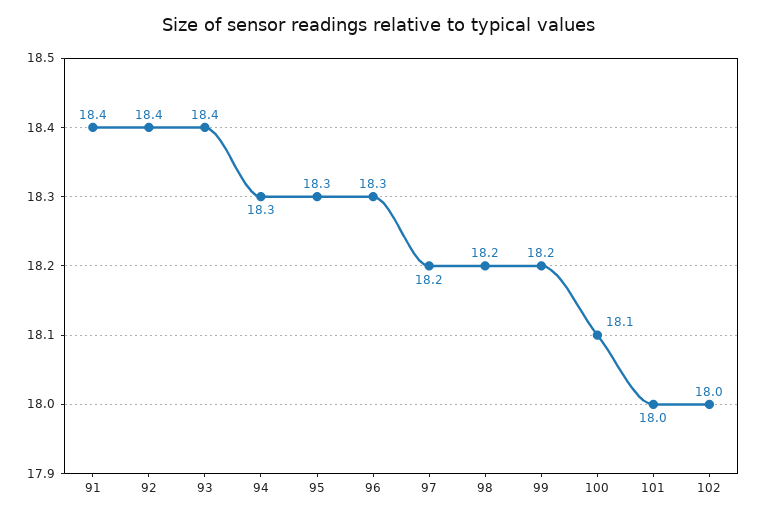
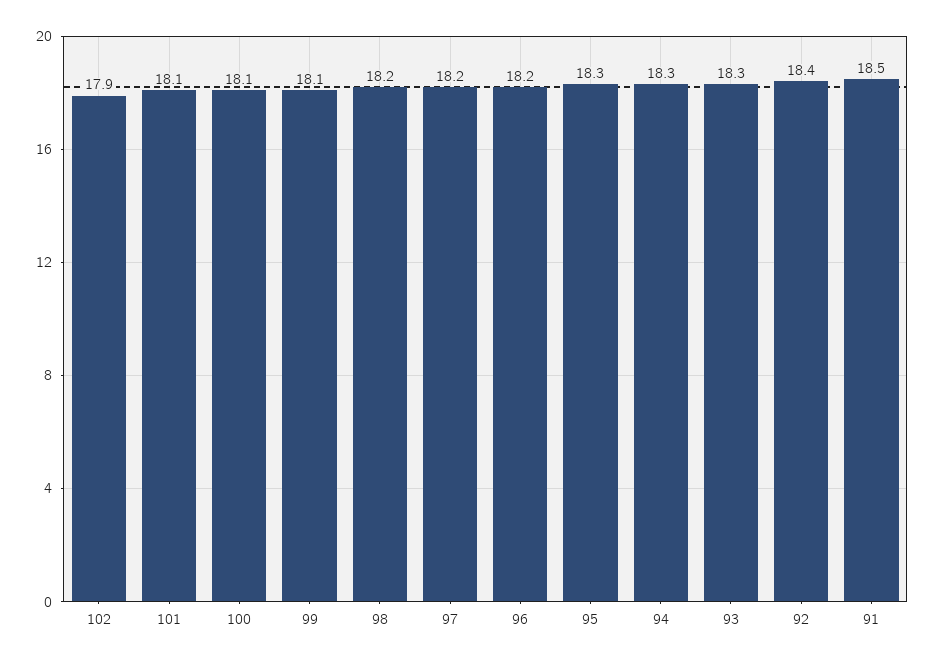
91: 18.4 -> 18.5
93: 18.4 -> 18.3
96: 18.3 -> 18.2
99: 18.2 -> 18.1
101: 18 -> 18.1
102: 18 -> 17.9

